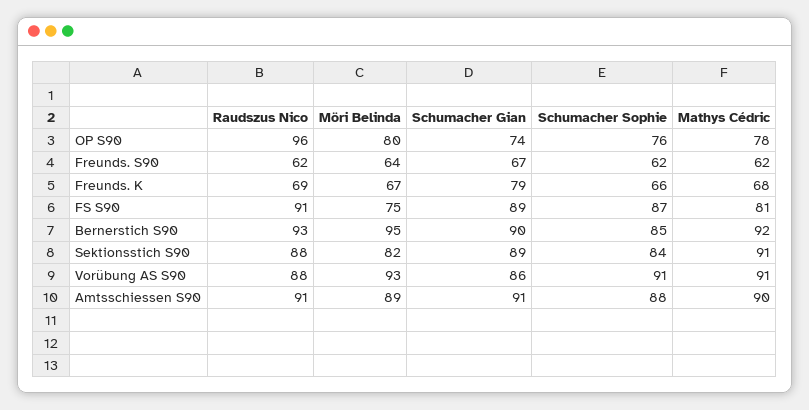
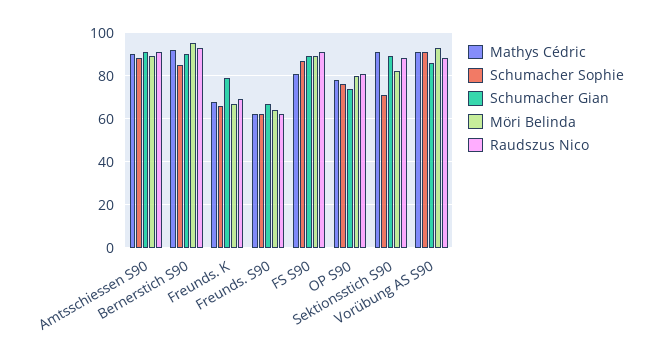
Raudszus Nico, OP S90: 96 -> 80
Möri Belinda, FS S90: 75 -> 90
Schumacher Sophie, Sektionsstich S90: 84 -> 70

